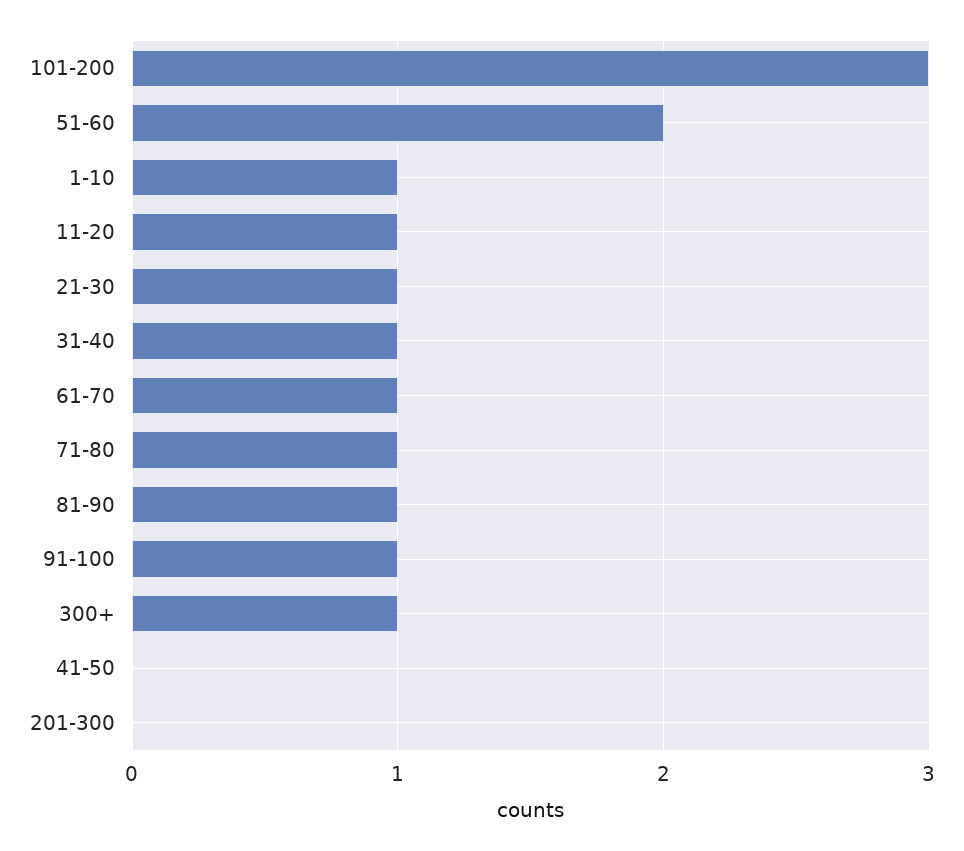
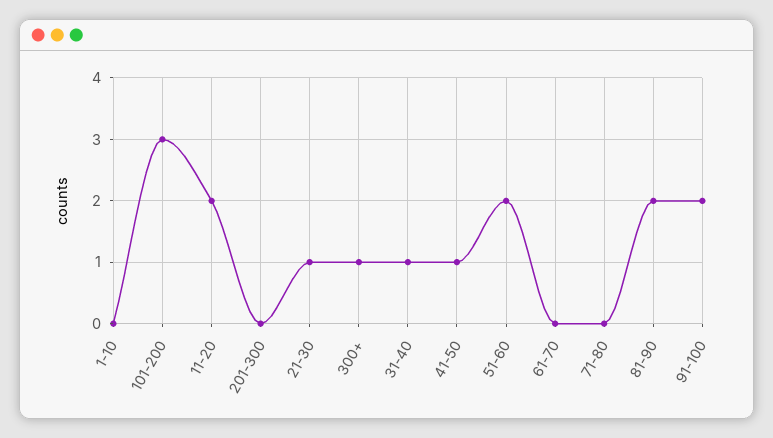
1-10: 1 -> 0
11-20: 1 -> 2
61-70: 1 -> 0
71-80: 1 -> 0
81-90: 1 -> 2
91-100: 1 -> 2
41-50: 0 -> 1

